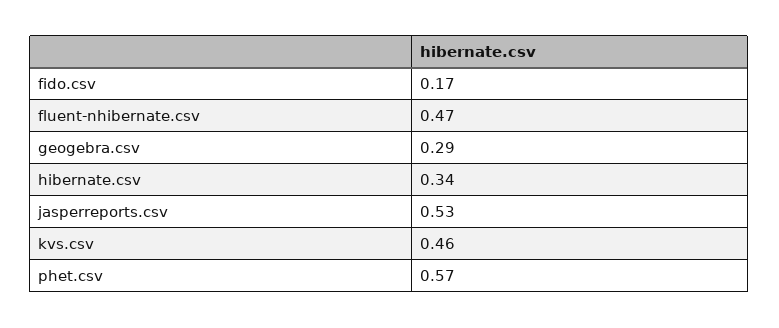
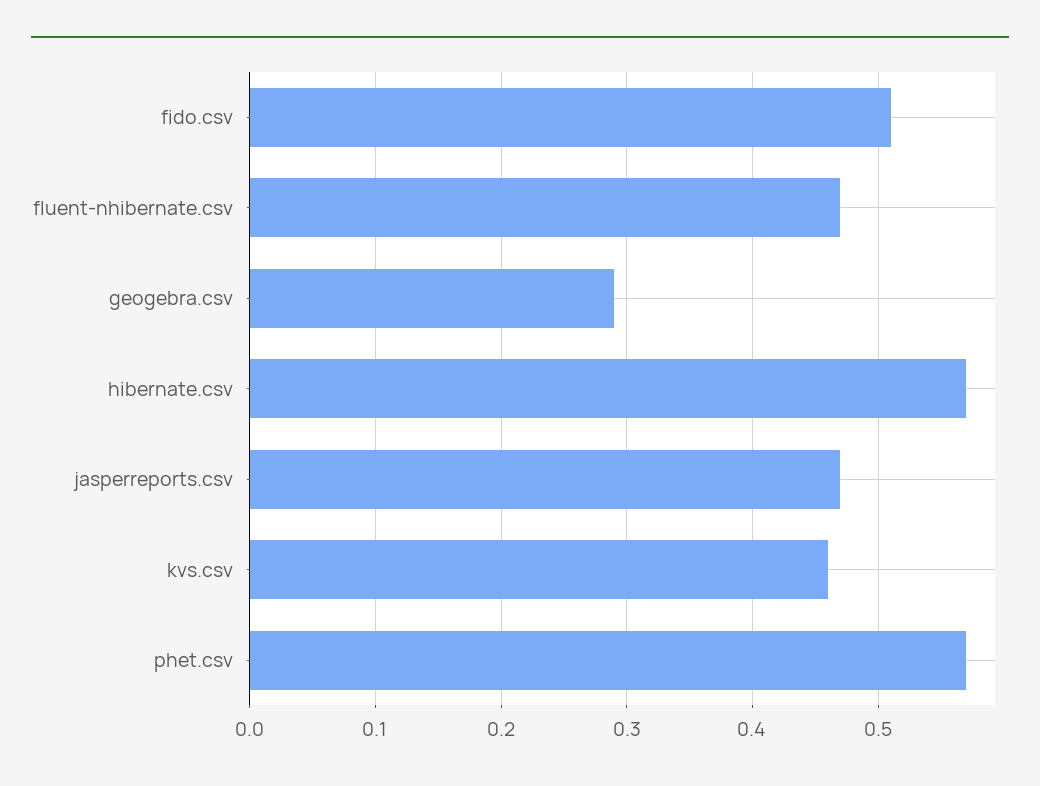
fido.csv: 0.17 -> 0.51
hibernate.csv: 0.34 -> 0.57
jasperreports.csv: 0.53 -> 0.47

